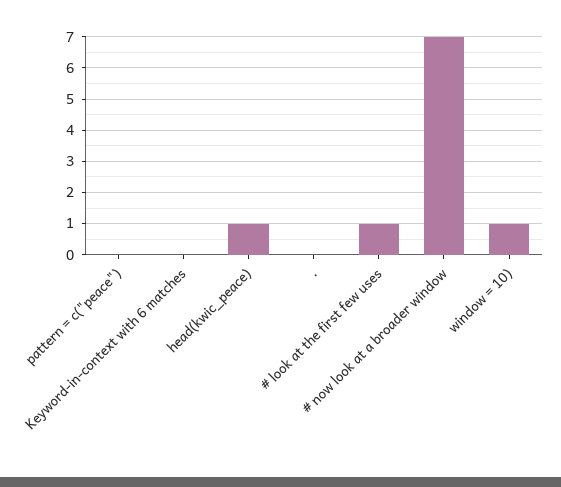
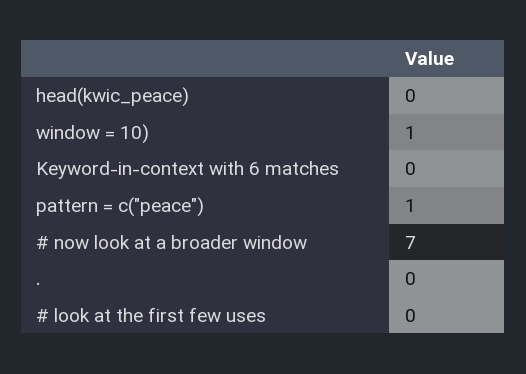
pattern = c("peace"): 0 -> 1
head(kwic_peace): 1 -> 0
# look at the first few uses: 1 -> 0

